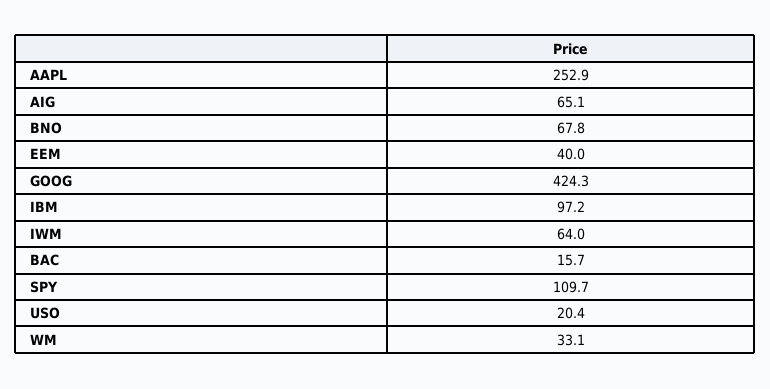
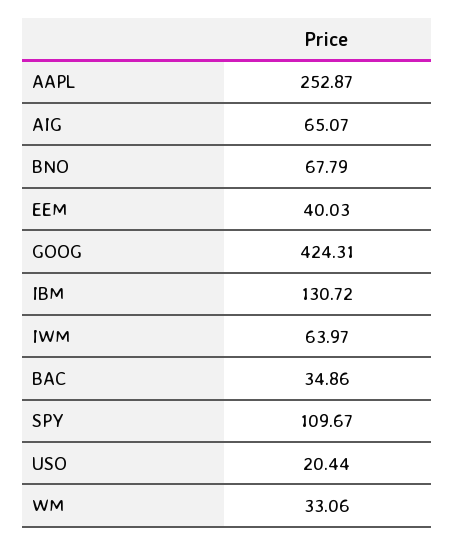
IBM: 97.2 -> 130.72
BAC: 15.7 -> 34.86

